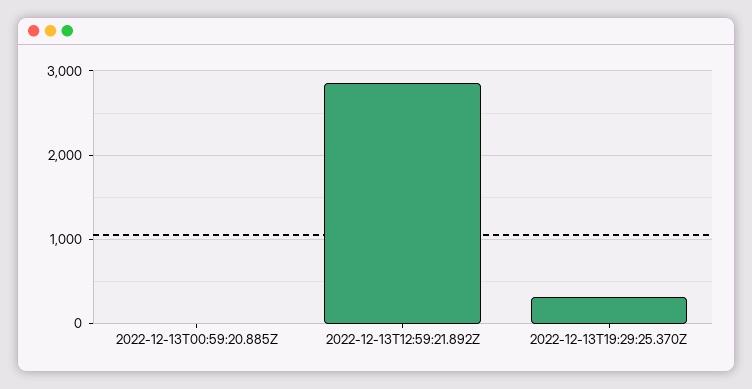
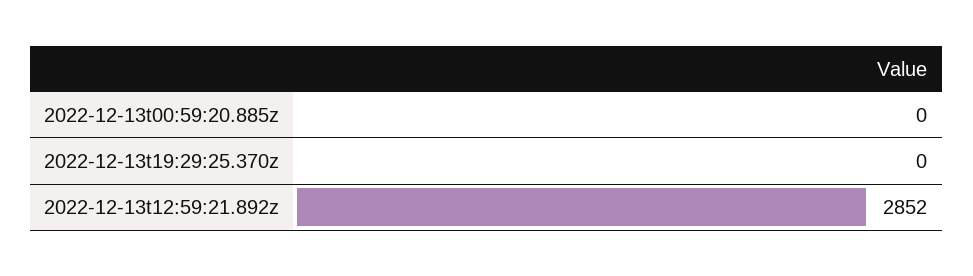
2022-12-13T19:29:25.370Z: 300 -> 0

